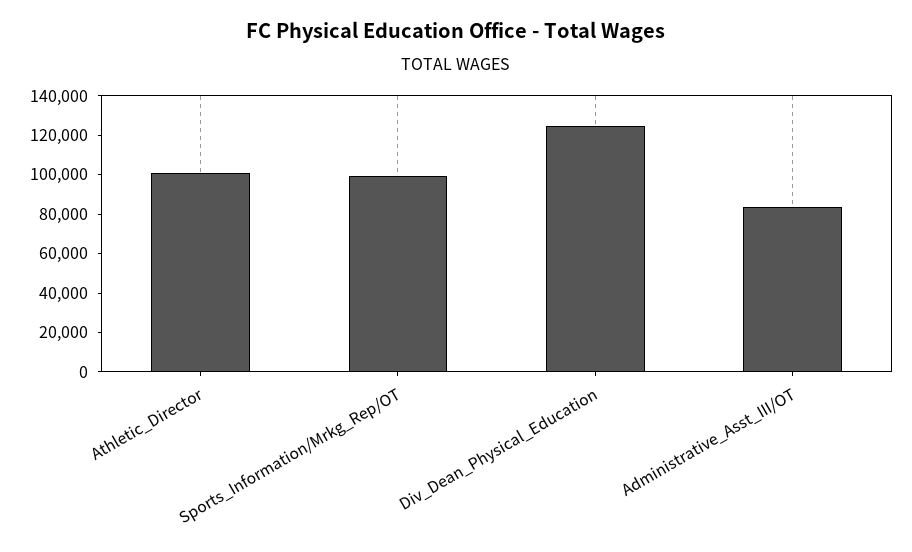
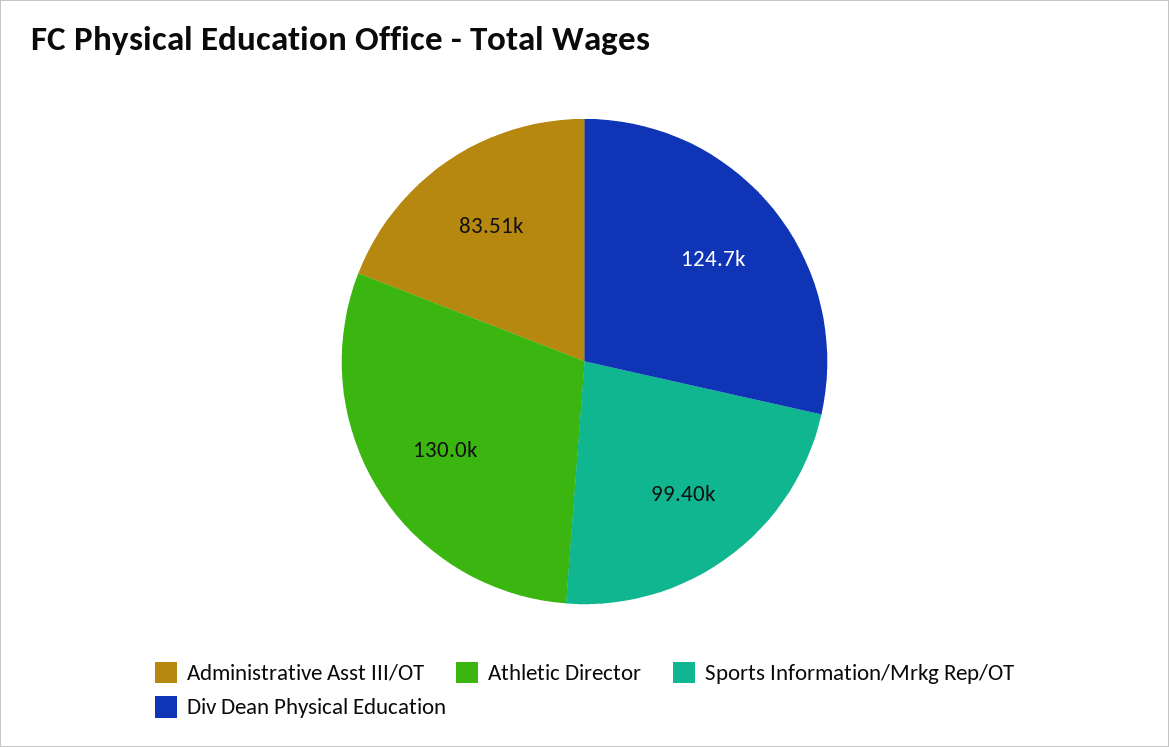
Athletic_Director: 100000 -> 130000

